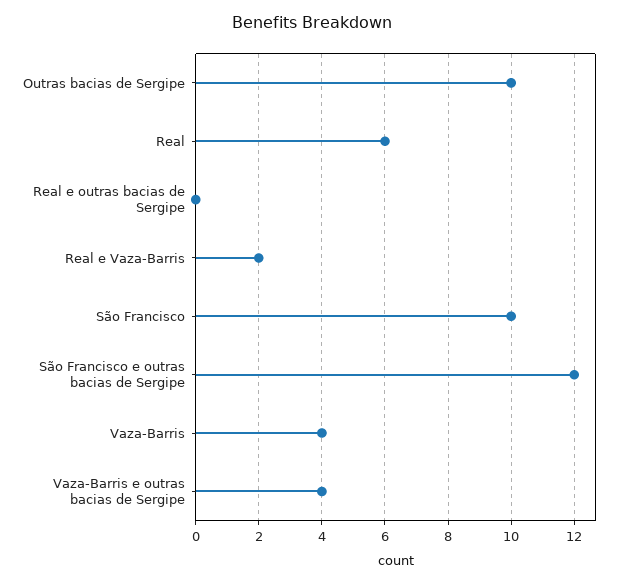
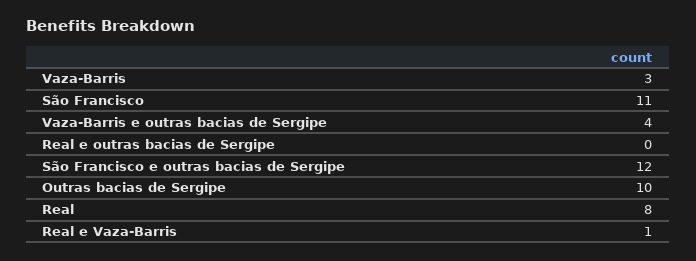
Real: 6 -> 8
Real e Vaza-Barris: 2 -> 1
São Francisco: 10 -> 11
Vaza-Barris: 4 -> 3

